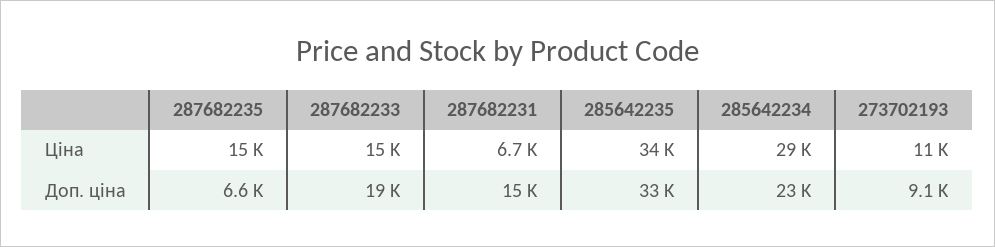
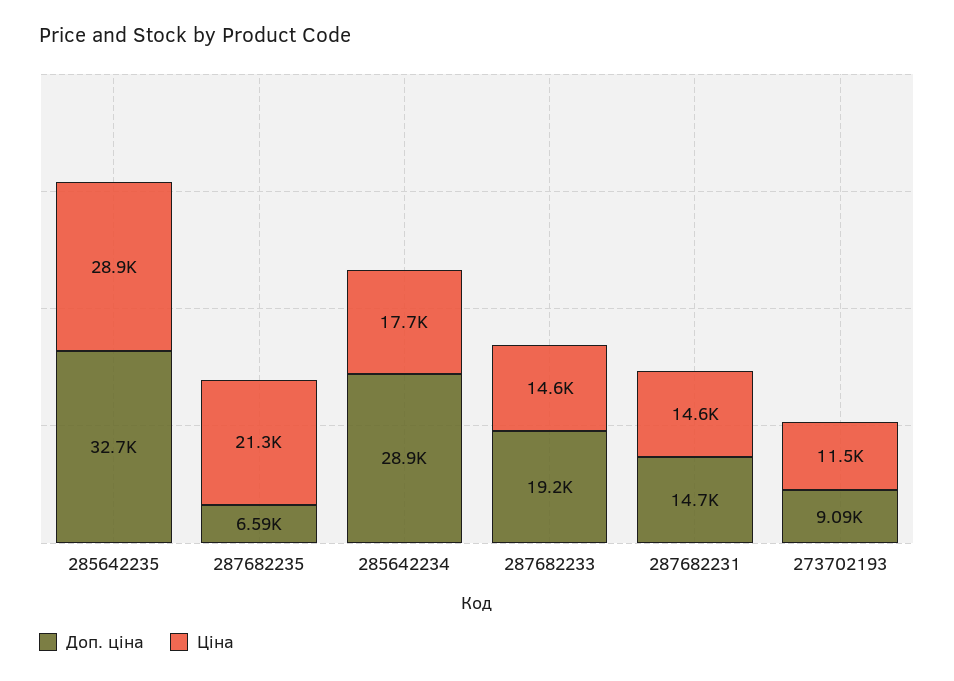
Ціна, 287682235: 15000 -> 21300
Ціна, 287682231: 6700 -> 14600
Ціна, 285642235: 34000 -> 28900
Ціна, 285642234: 29000 -> 17700
Доп. ціна, 285642234: 23000 -> 28900

